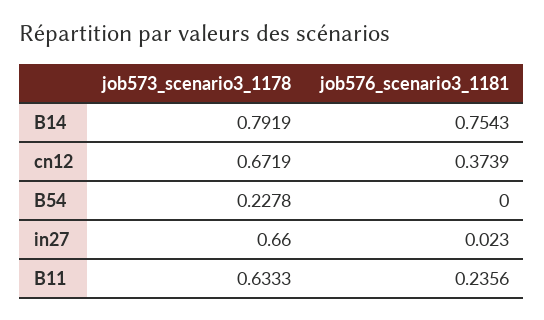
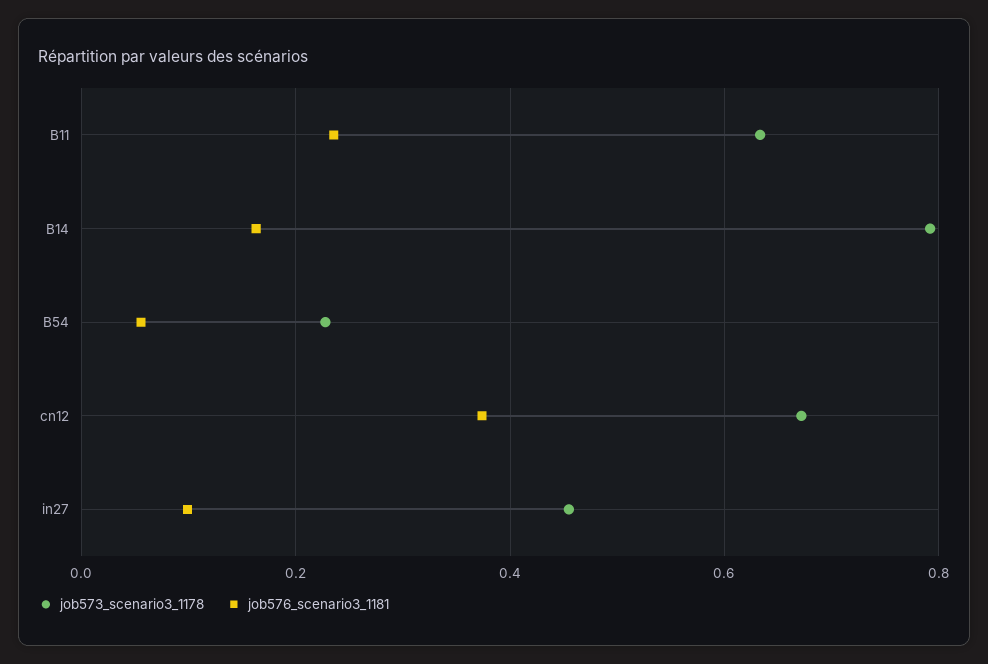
job576_scenario3_1181, B14: 0.7543 -> 0.16
job576_scenario3_1181, B54: 0 -> 0.06
job573_scenario3_1178, in27: 0.66 -> 0.46
job576_scenario3_1181, in27: 0.023 -> 0.1

